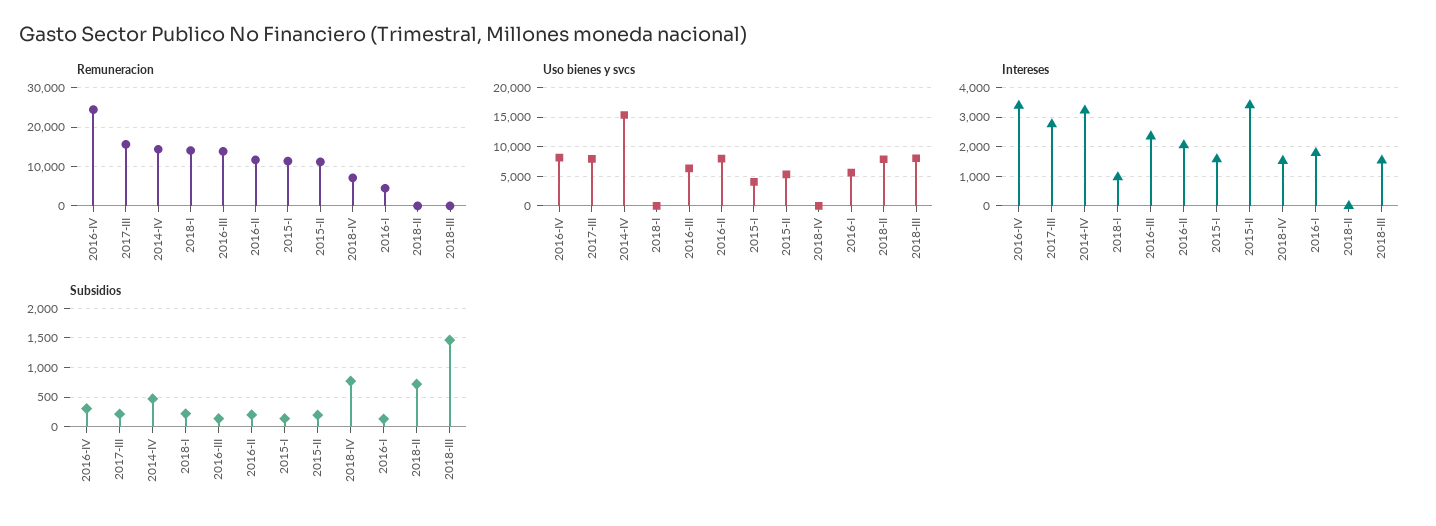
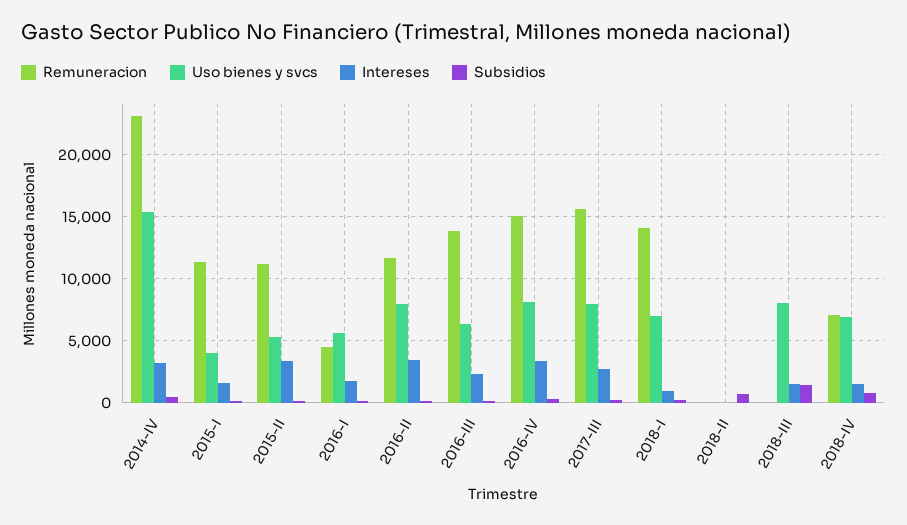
Remuneracion, 2016-IV: 24000 -> 15000
Remuneracion, 2014-IV: 14000 -> 23000
Uso bienes y svcs, 2018-I: 0 -> 7000
Uso bienes y svcs, 2018-IV: 0 -> 7000
Uso bienes y svcs, 2018-II: 7500 -> 0
Intereses, 2016-II: 2000 -> 3500

